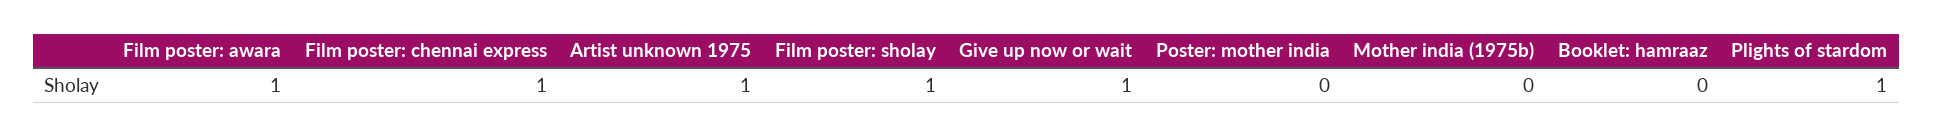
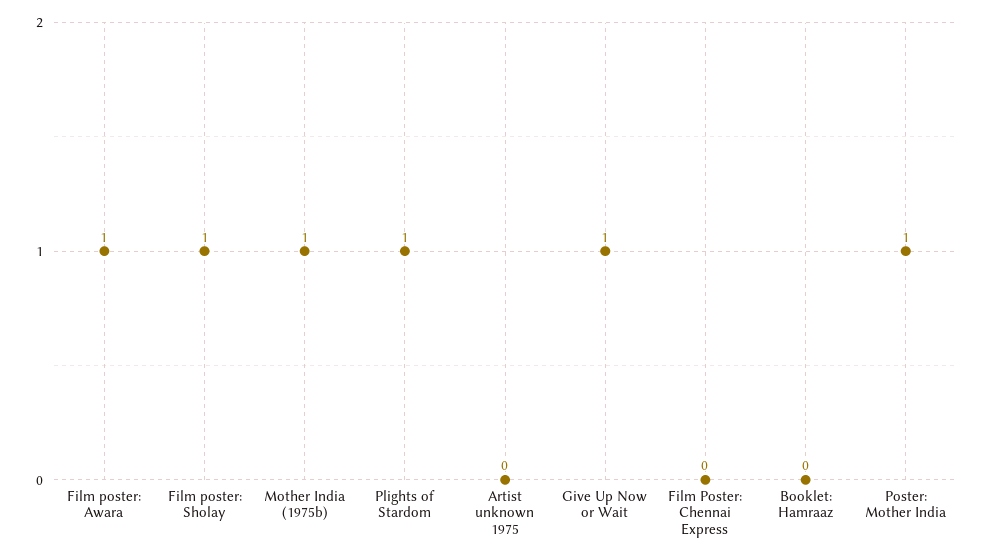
Film poster: chennai express: 1 -> 0
Artist unknown 1975: 1 -> 0
Poster: mother india: 0 -> 1
Mother india (1975b): 0 -> 1

